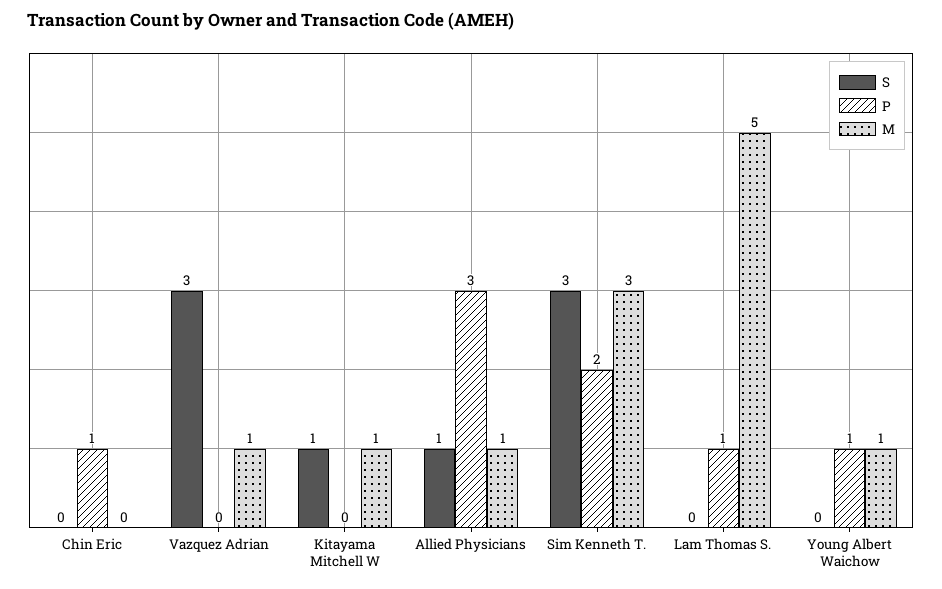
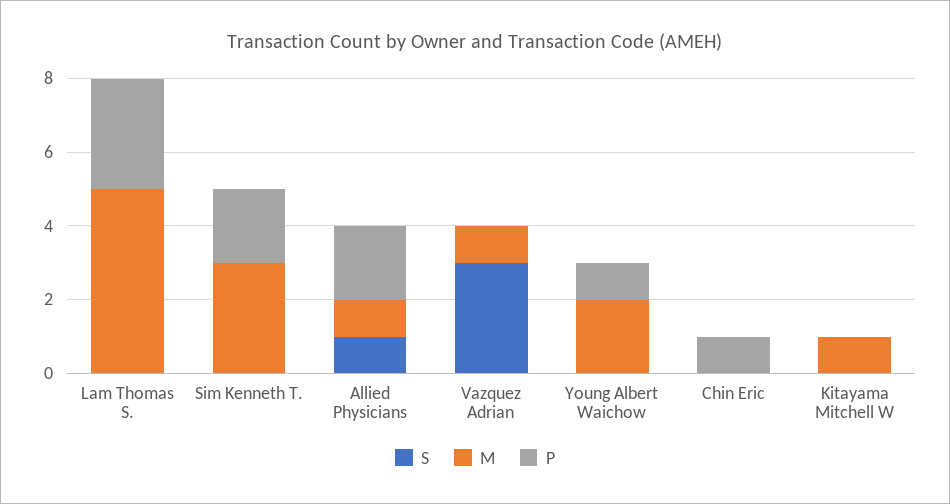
S, Kitayama Mitchell W: 1 -> 0
P, Allied Physicians: 3 -> 2
S, Sim Kenneth T.: 3 -> 0
P, Lam Thomas S.: 1 -> 3
M, Young Albert Waichow: 1 -> 2

